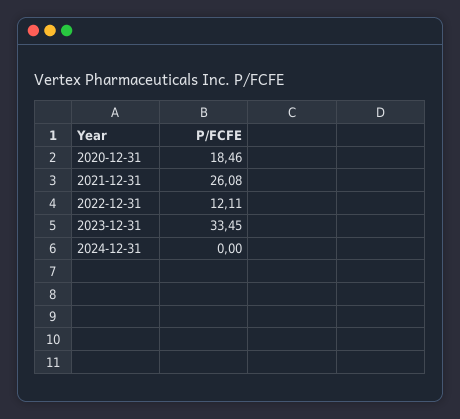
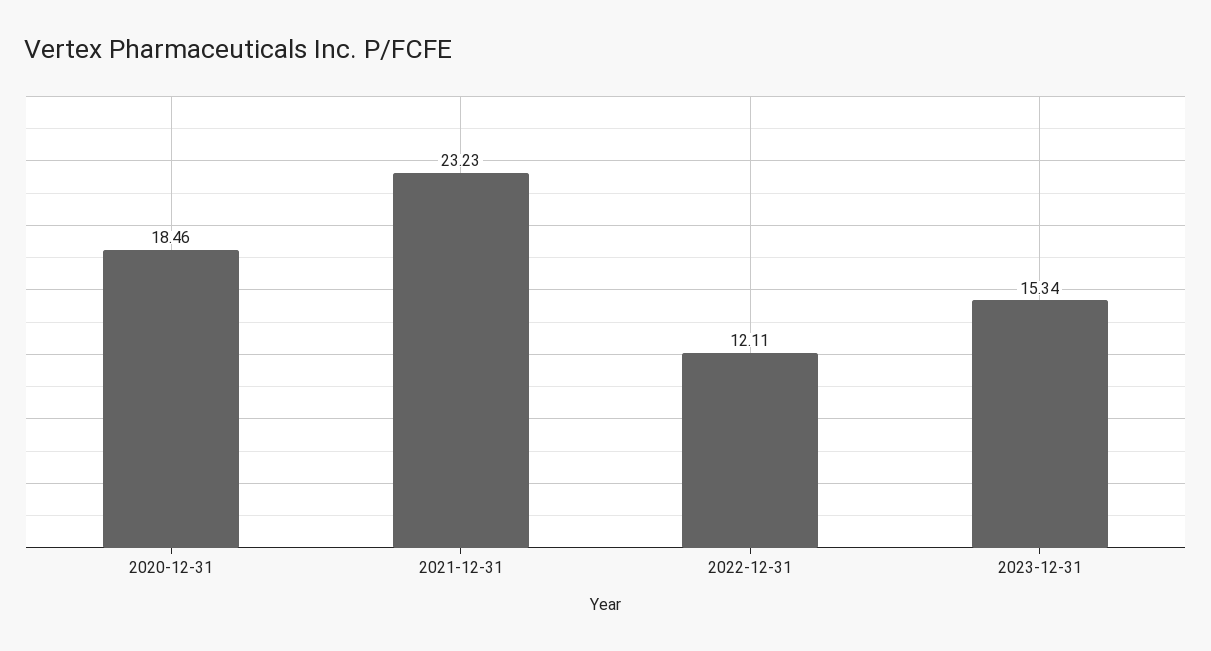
2021-12-31: 26.08 -> 23.23
2023-12-31: 33.45 -> 15.34
2024-12-31: 0 -> none

